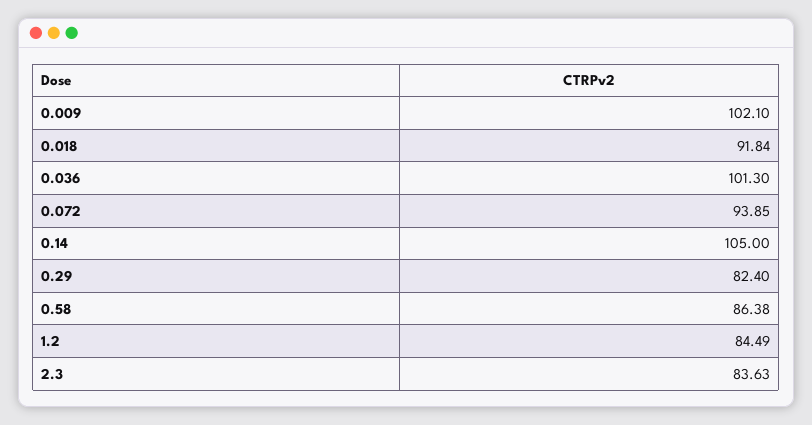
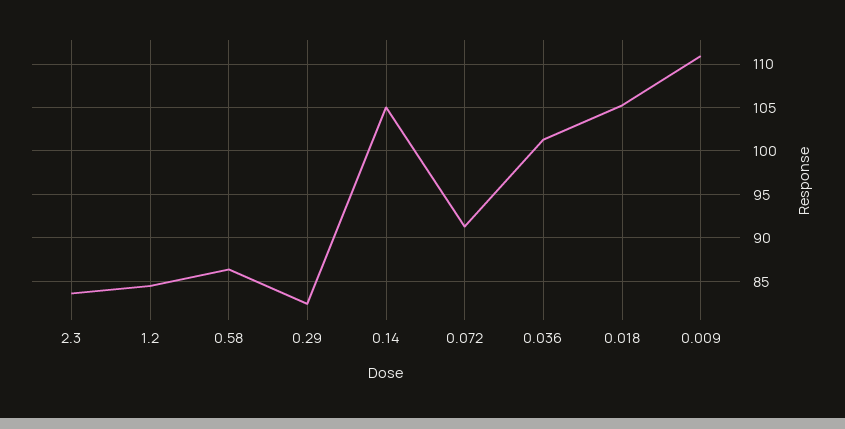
0.009: 102.1 -> 111
0.018: 91.84 -> 105
0.072: 93.85 -> 91

